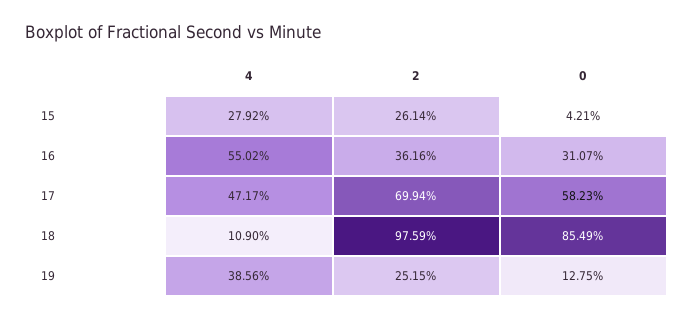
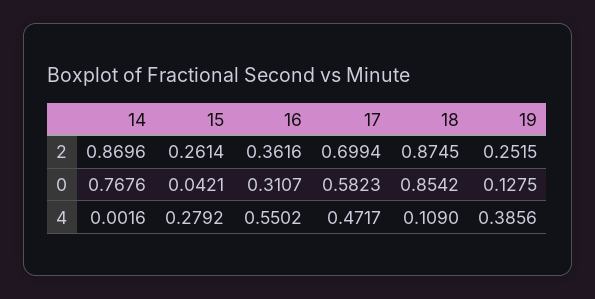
2, 18: 0.9759 -> 0.8745
0, 18: 0.8549 -> 0.8542
2, 14: none -> 0.8696
0, 14: none -> 0.7676
4, 14: none -> 0.0016

